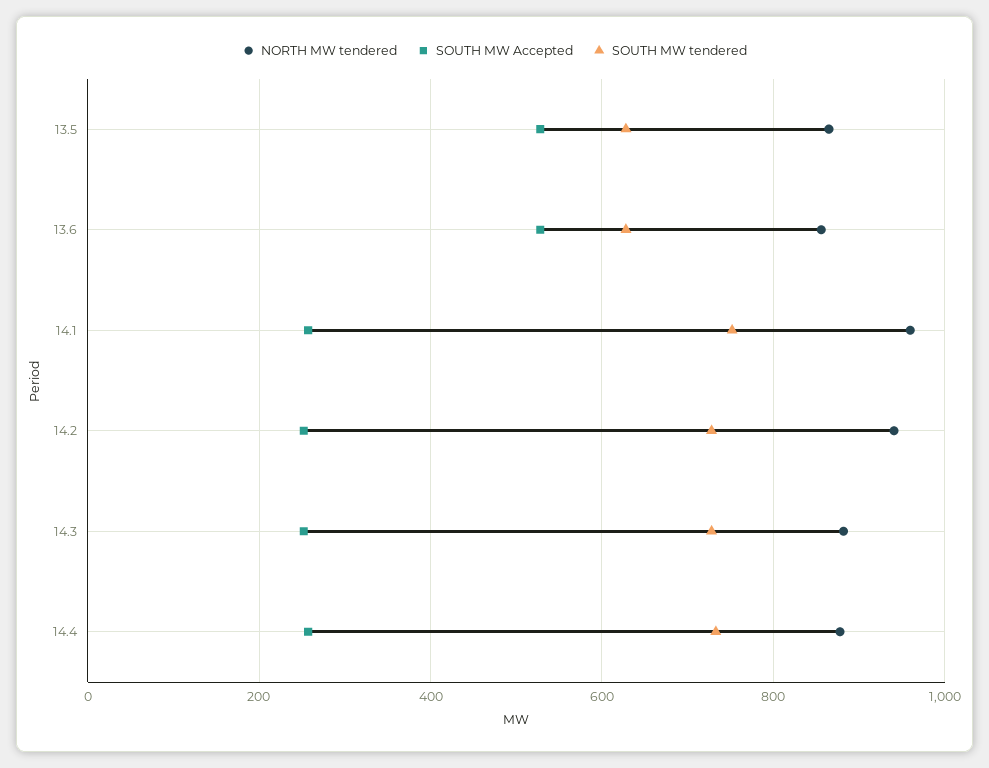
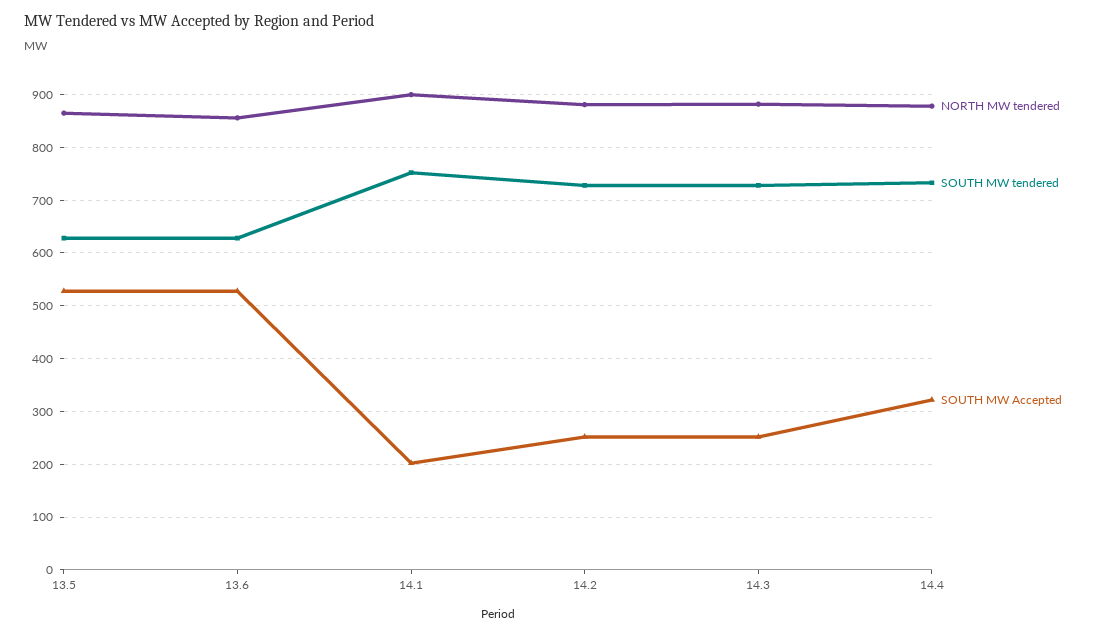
NORTH MW tendered, 14.1: 960 -> 900
SOUTH MW Accepted, 14.1: 260 -> 200
NORTH MW tendered, 14.2: 940 -> 880
SOUTH MW Accepted, 14.4: 260 -> 320

